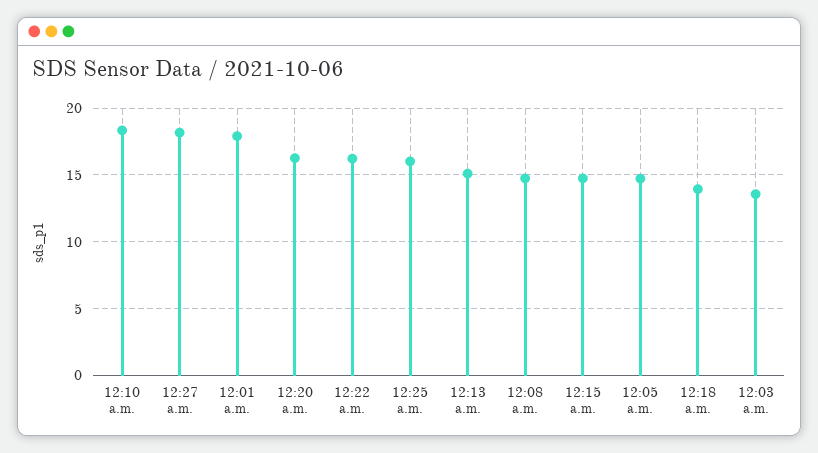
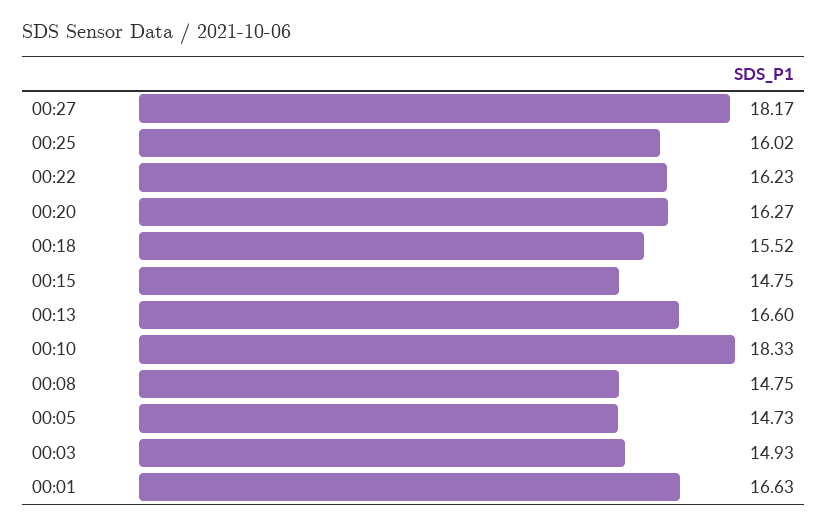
12:01 a.m.: 18 -> 16.63
12:13 a.m.: 15 -> 16.6
12:18 a.m.: 14 -> 15.52
12:03 a.m.: 13.5 -> 14.93

